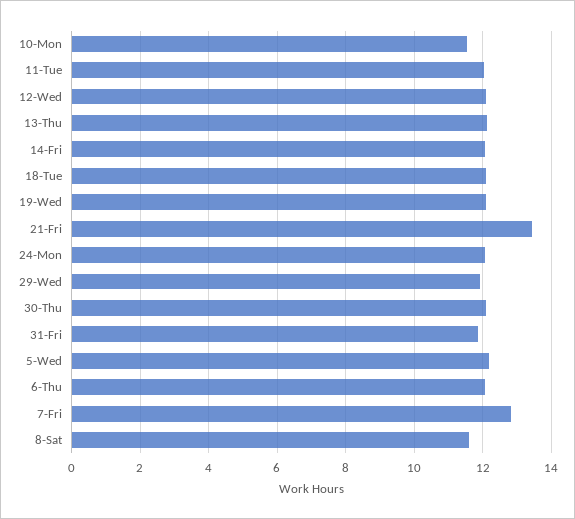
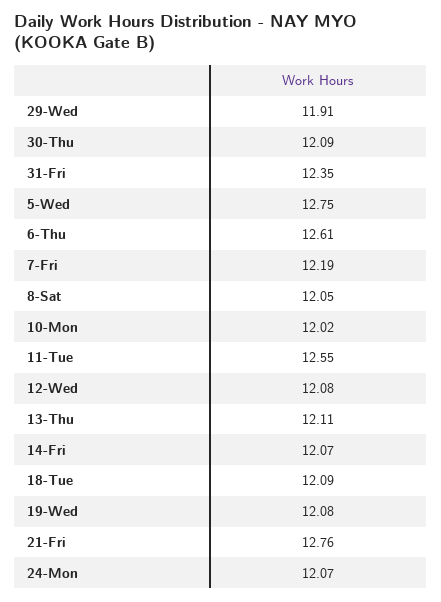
10-Mon: 11.6 -> 12.02
11-Tue: 12 -> 12.55
21-Fri: 13.4 -> 12.76
31-Fri: 11.8 -> 12.35
5-Wed: 12.2 -> 12.75
6-Thu: 12 -> 12.61
7-Fri: 12.8 -> 12.19
8-Sat: 11.6 -> 12.05

